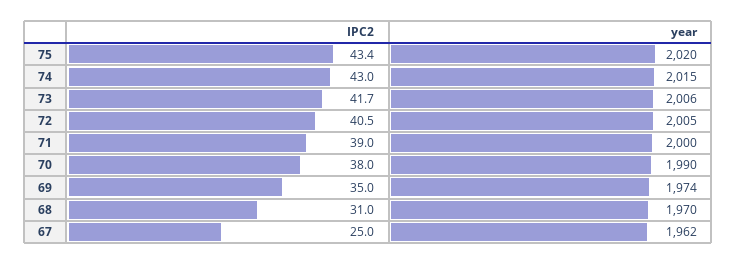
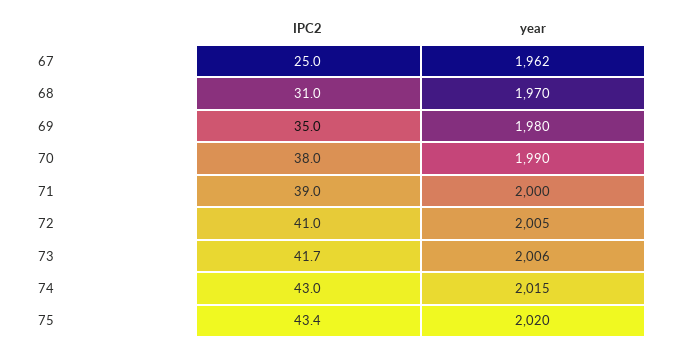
IPC2, 72: 40.5 -> 41
year, 69: 1974 -> 1980

